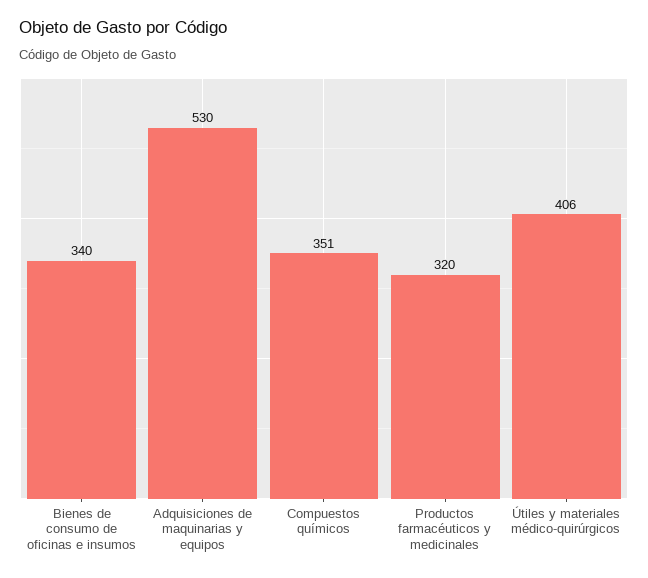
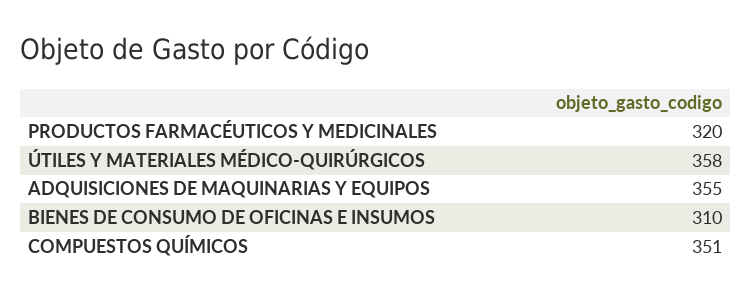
Bienes de consumo de oficinas e insumos: 340 -> 310
Adquisiciones de maquinarias y equipos: 530 -> 355
Útiles y materiales médico-quirúrgicos: 406 -> 358

